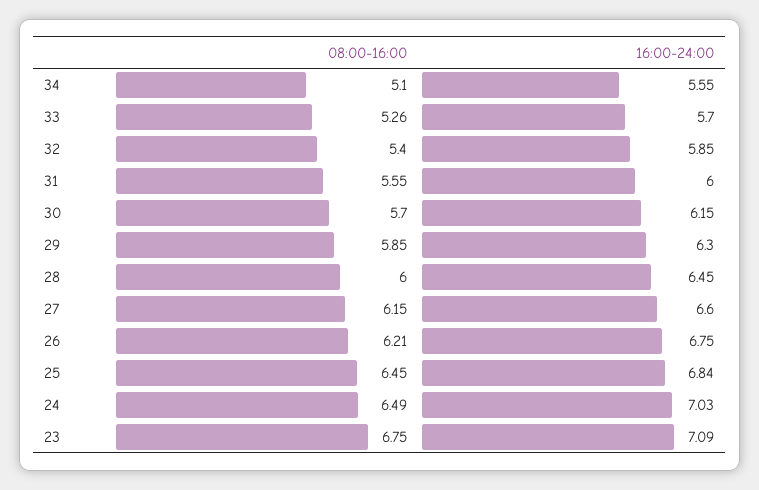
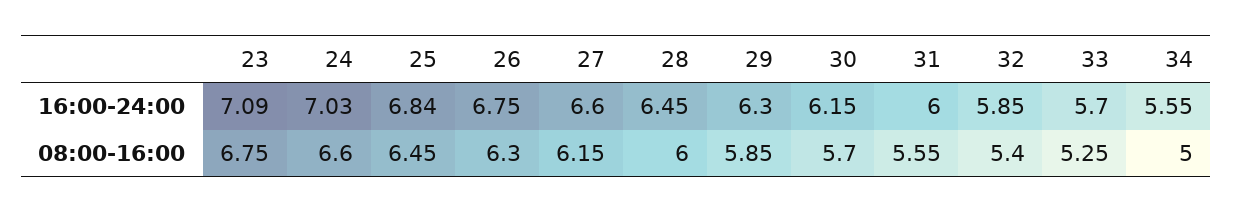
08:00-16:00, 34: 5.1 -> 5
08:00-16:00, 33: 5.26 -> 5.25
08:00-16:00, 26: 6.21 -> 6.3
08:00-16:00, 24: 6.49 -> 6.6

